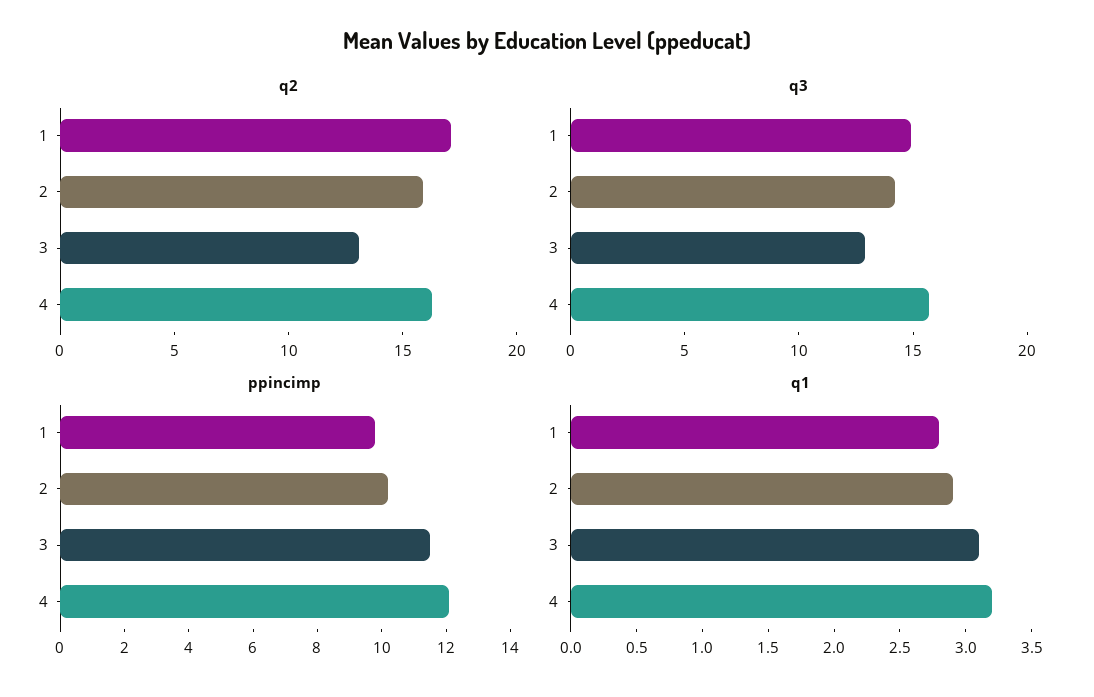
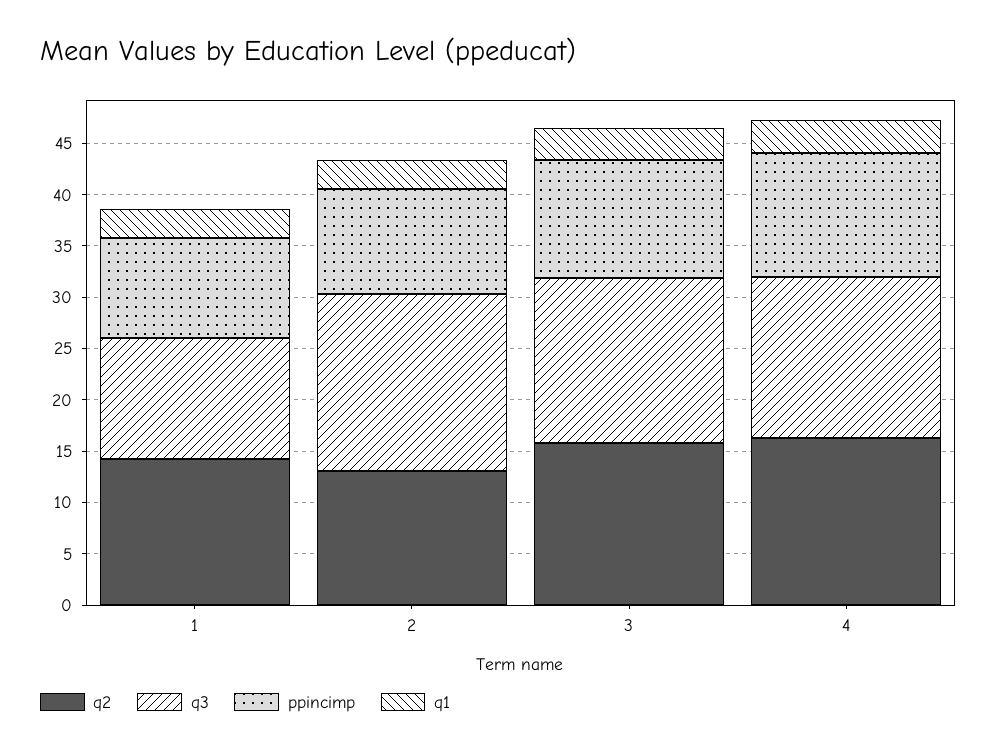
q2, 1: 17 -> 14
q2, 2: 16 -> 13
q2, 3: 13 -> 16
q3, 1: 15 -> 12
q3, 2: 14 -> 17
q3, 3: 13 -> 16

